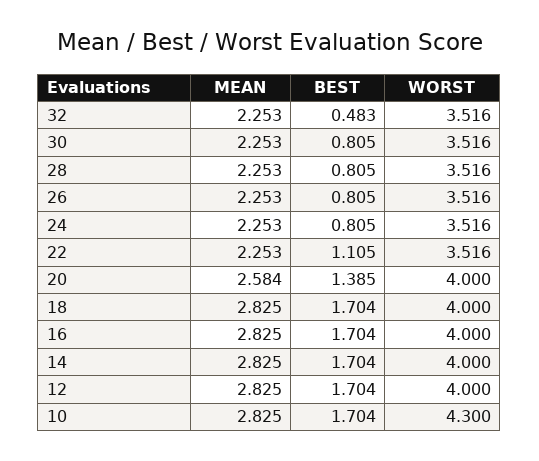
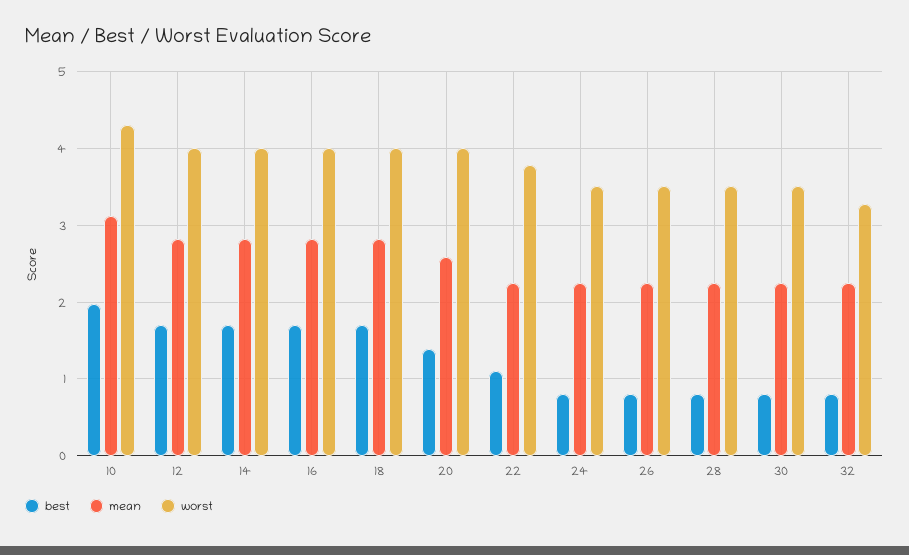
BEST, 32: 0.483 -> 0.8
WORST, 32: 3.516 -> 3.3
WORST, 22: 3.516 -> 3.8
MEAN, 10: 2.825 -> 3.1
BEST, 10: 1.704 -> 2

